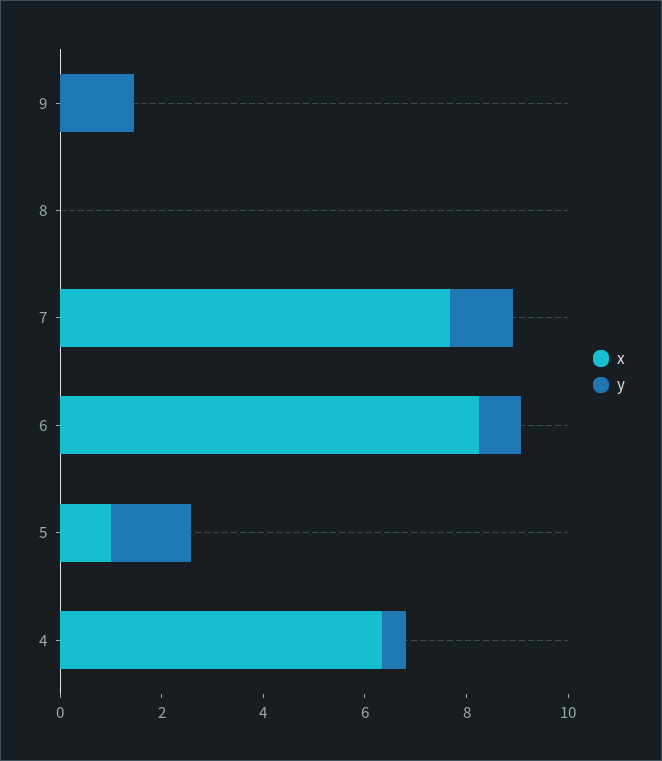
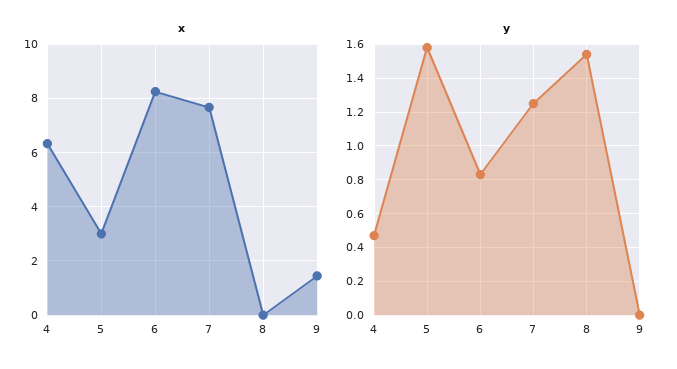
x, 9: 0 -> 1.5
y, 9: 1.5 -> 0
y, 8: 0 -> 1.55
x, 5: 1 -> 3

